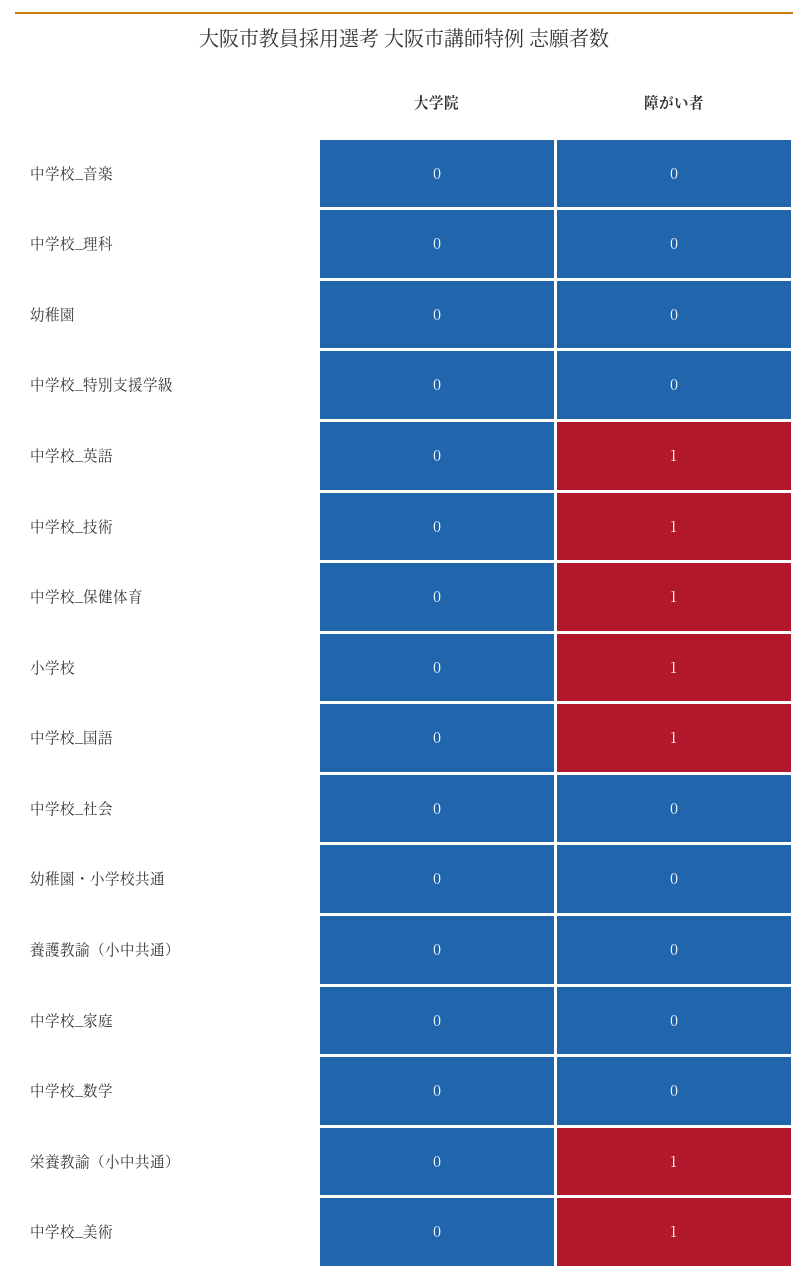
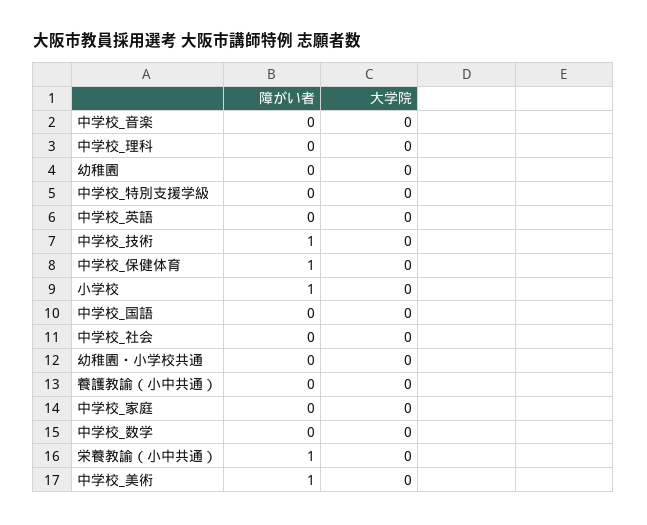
障がい者, 中学校_英語: 1 -> 0
障がい者, 中学校_国語: 1 -> 0

